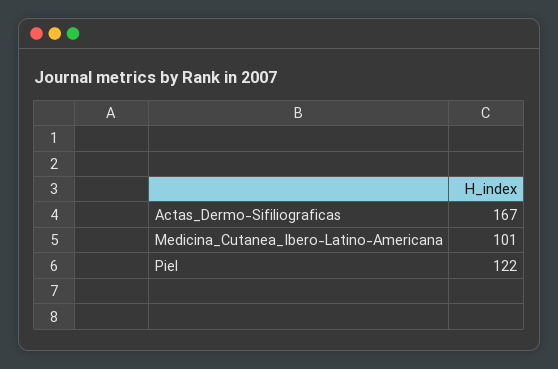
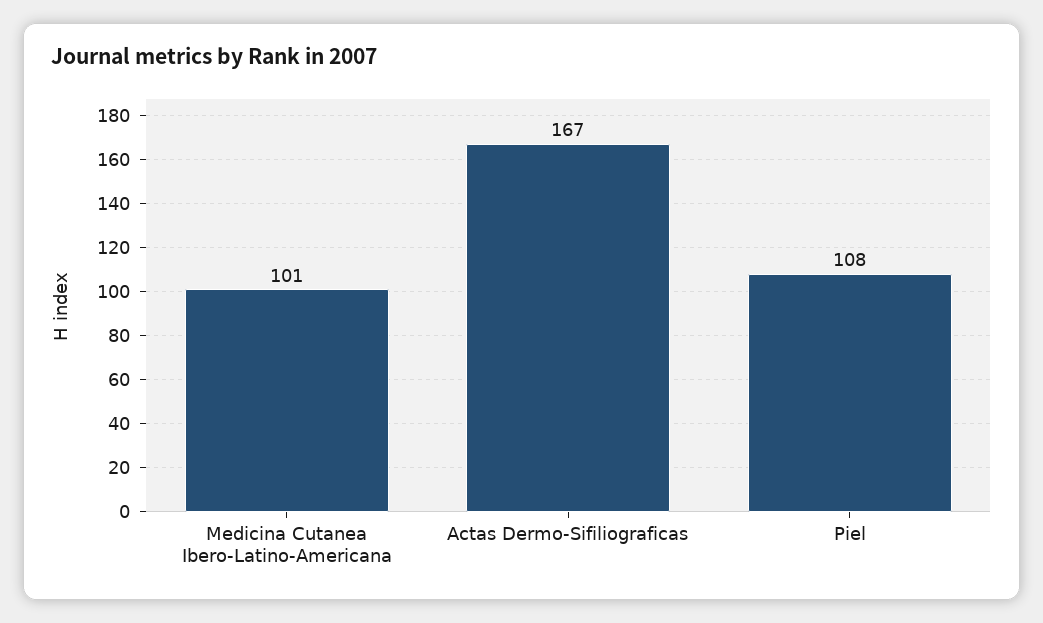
Piel: 122 -> 108

